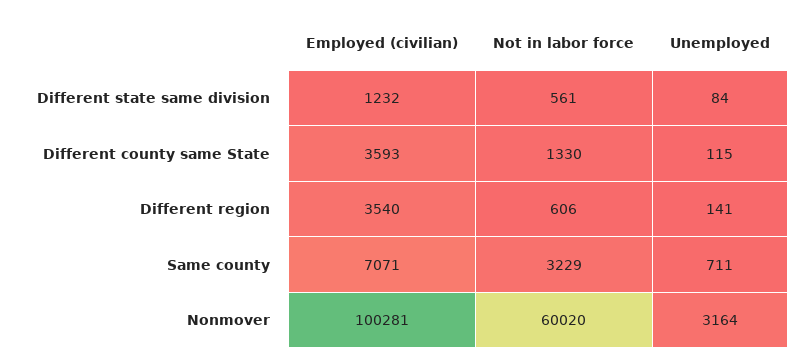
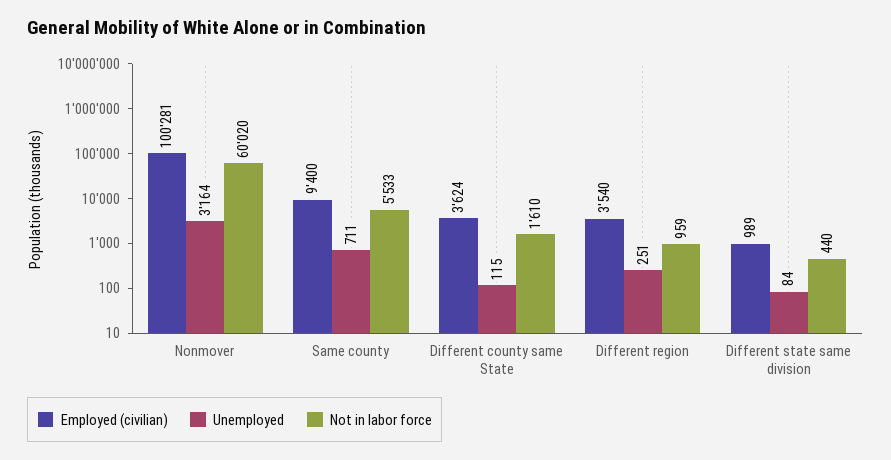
Employed (civilian), Different state same division: 1232 -> 989
Not in labor force, Different state same division: 561 -> 440
Employed (civilian), Different county same State: 3593 -> 3624
Not in labor force, Different county same State: 1330 -> 1610
Not in labor force, Different region: 606 -> 959
Unemployed, Different region: 141 -> 251
Employed (civilian), Same county: 7071 -> 9400
Not in labor force, Same county: 3229 -> 5533

